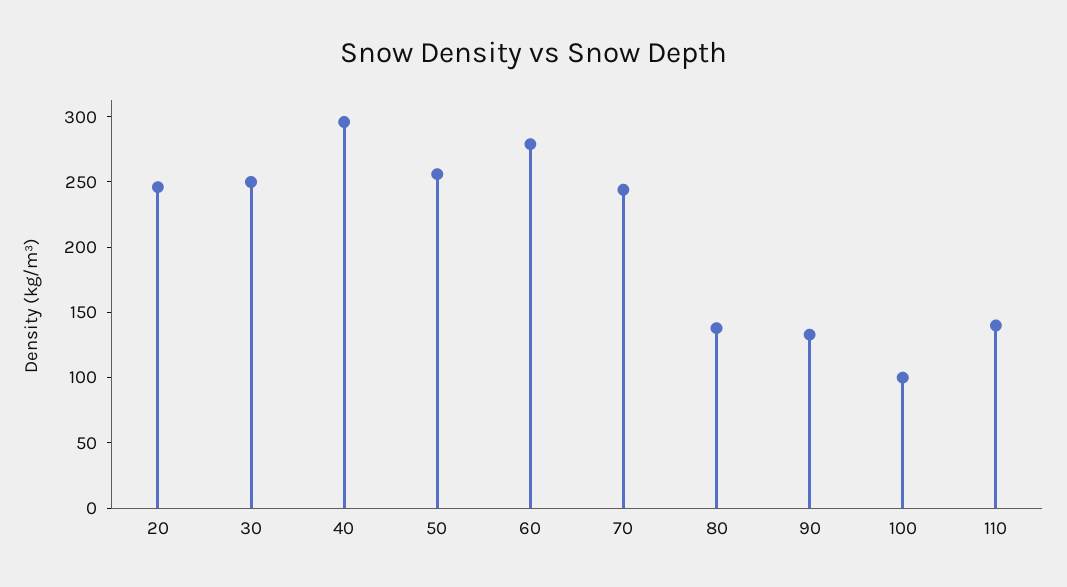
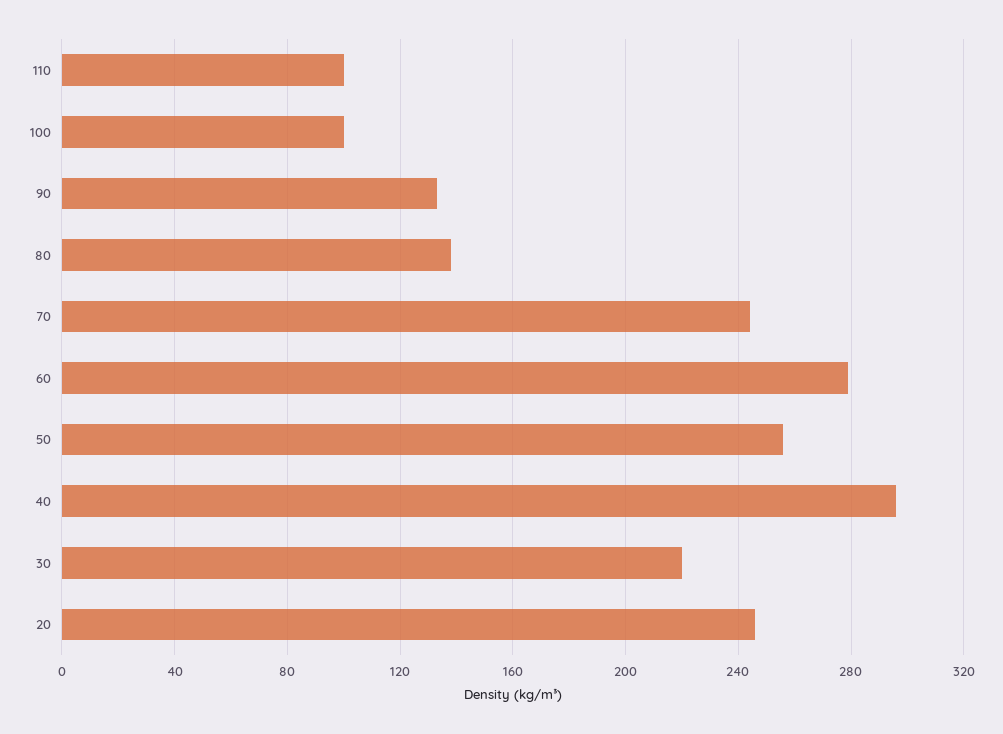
30: 250 -> 220
110: 140 -> 100

